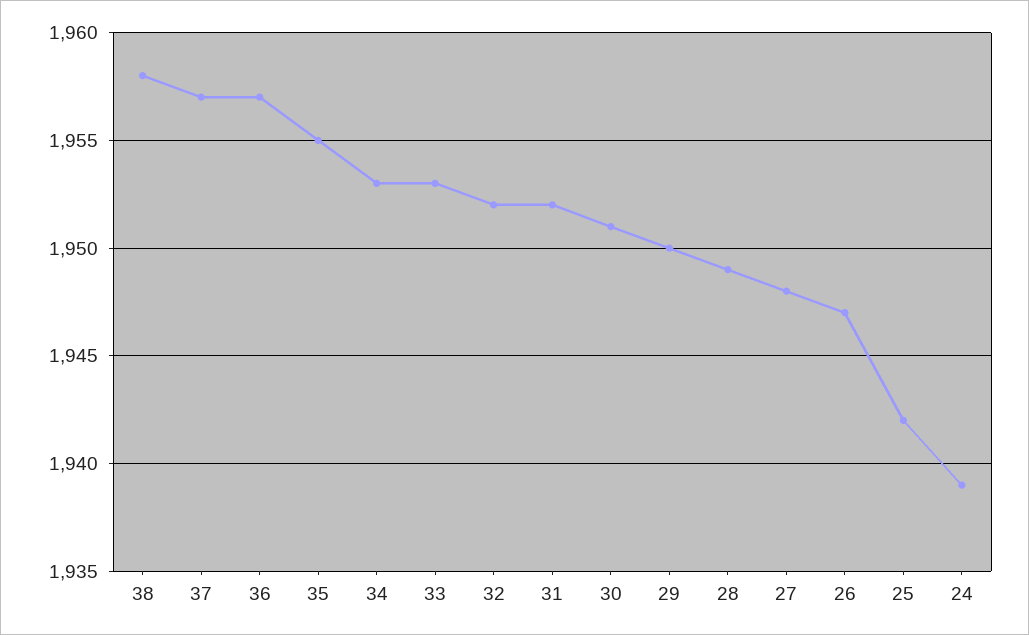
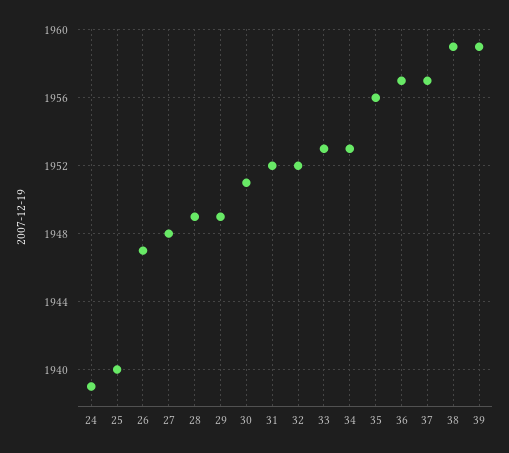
38: 1958 -> 1959
35: 1955 -> 1956
29: 1950 -> 1949
25: 1942 -> 1940
39: none -> 1959

